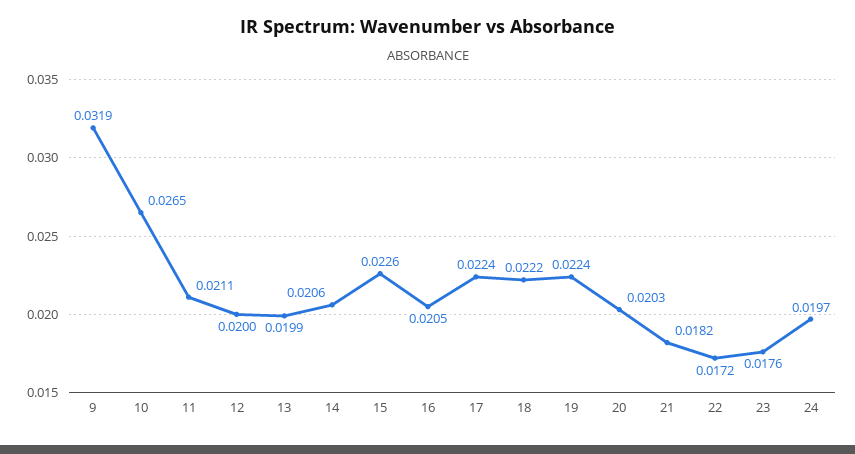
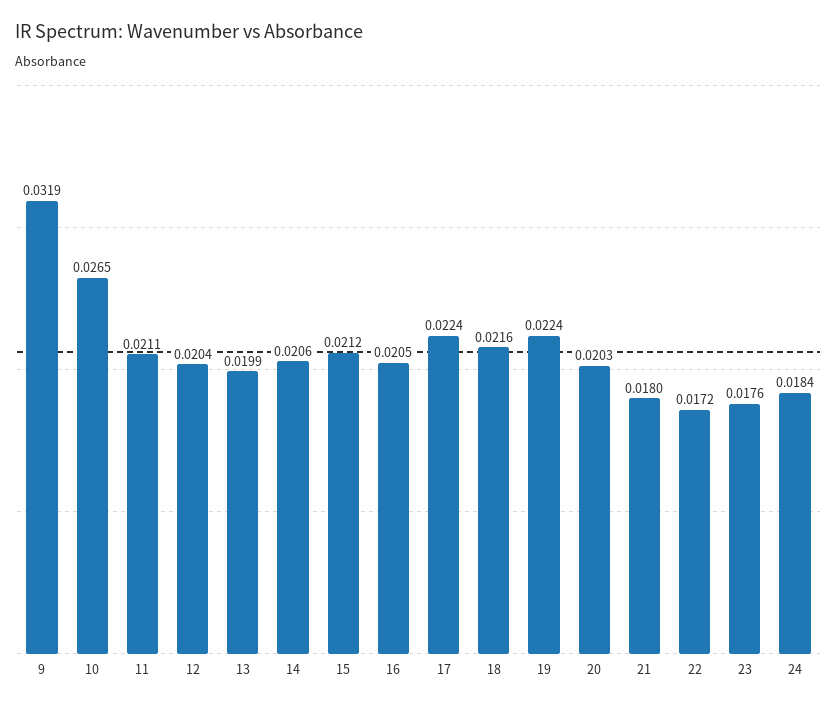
12: 0.02 -> 0.0204
15: 0.0226 -> 0.0212
18: 0.0222 -> 0.0216
21: 0.0182 -> 0.018
24: 0.0197 -> 0.0184

